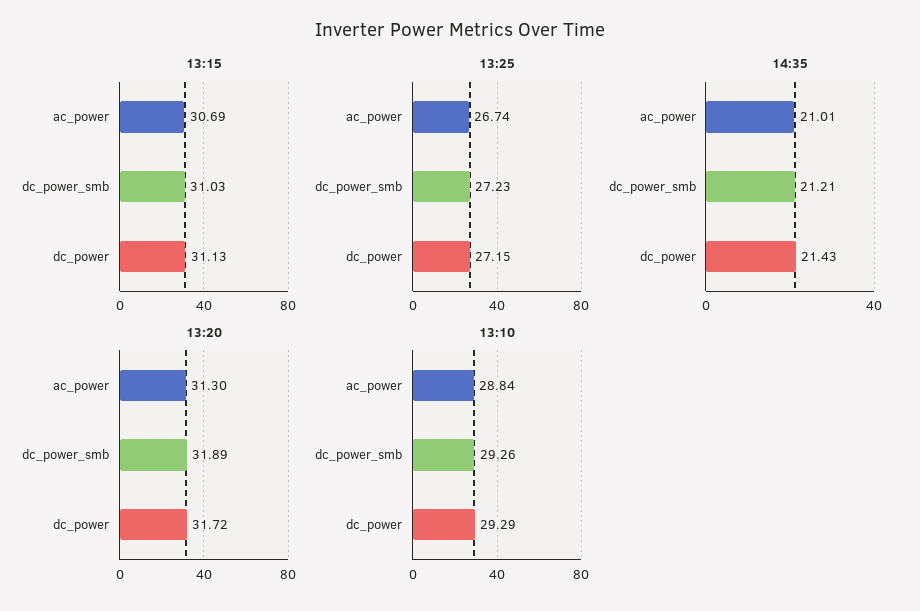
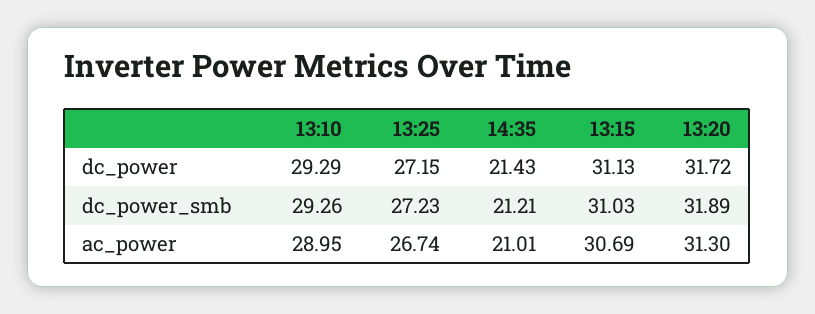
13:10, ac_power: 28.84 -> 28.95

